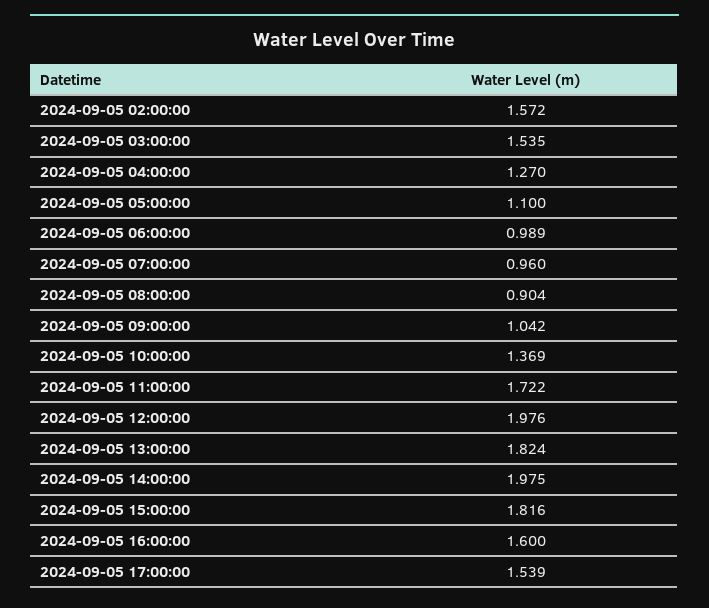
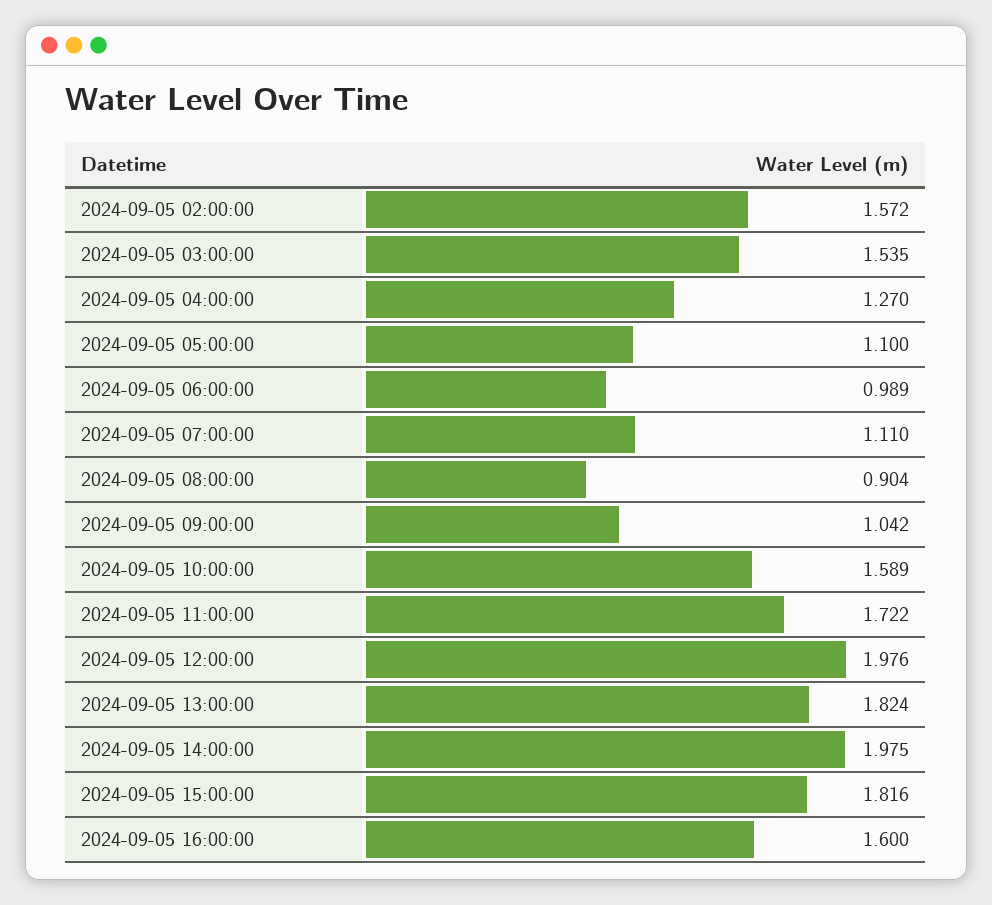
2024-09-05 07:00:00: 0.96 -> 1.11
2024-09-05 10:00:00: 1.369 -> 1.589
2024-09-05 17:00:00: 1.539 -> none

